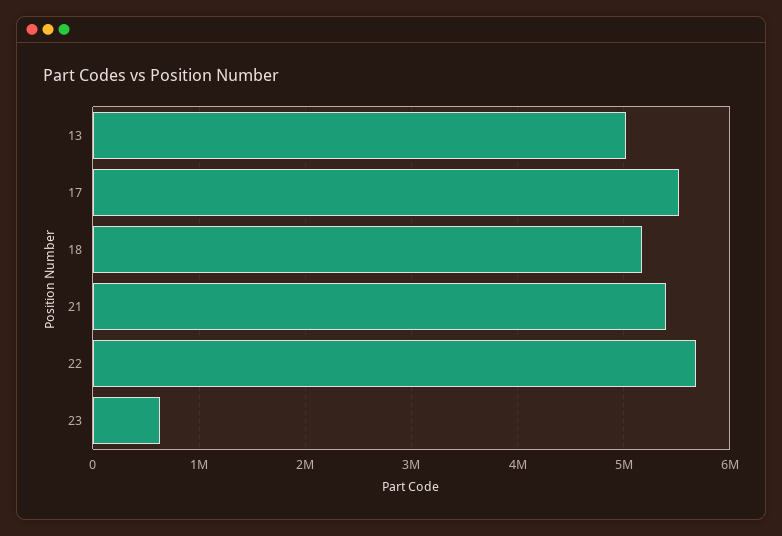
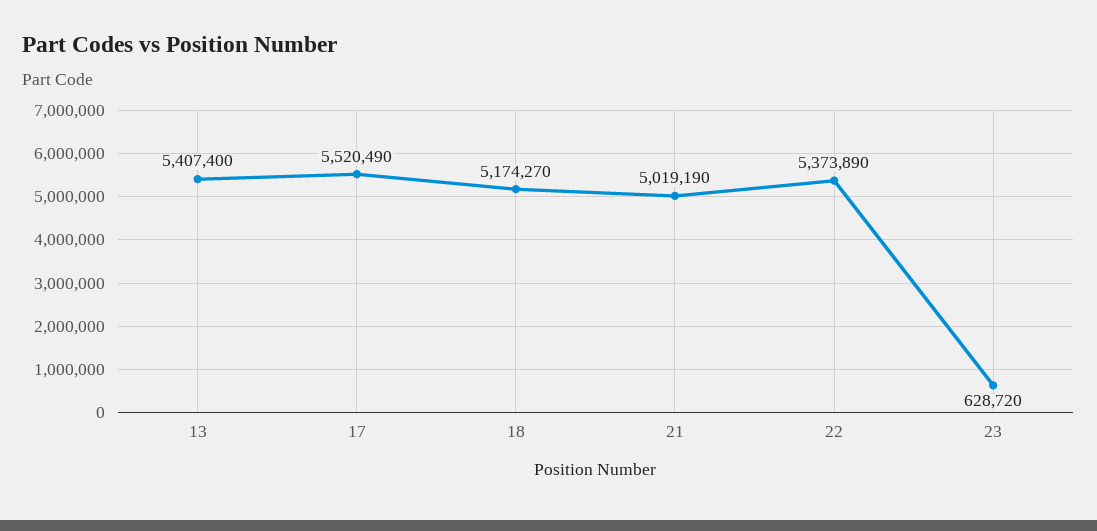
13: 5000000 -> 5407400
21: 5400000 -> 5019190
22: 5700000 -> 5373890

